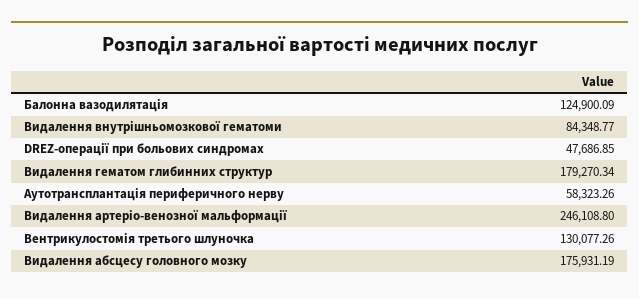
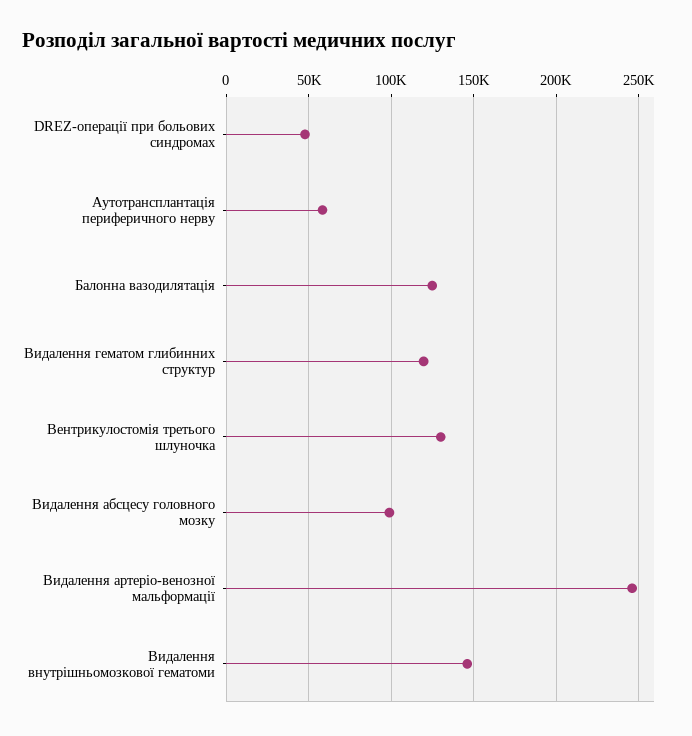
Видалення внутрішньомозкової гематоми: 84348.77 -> 145000
Видалення гематом глибинних структур: 179270.34 -> 120000
Видалення абсцесу головного мозку: 175931.19 -> 100000

